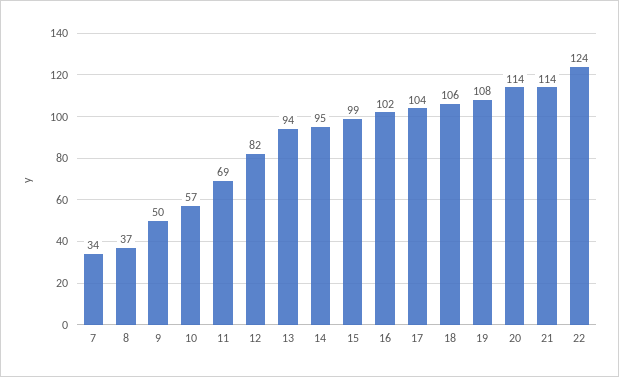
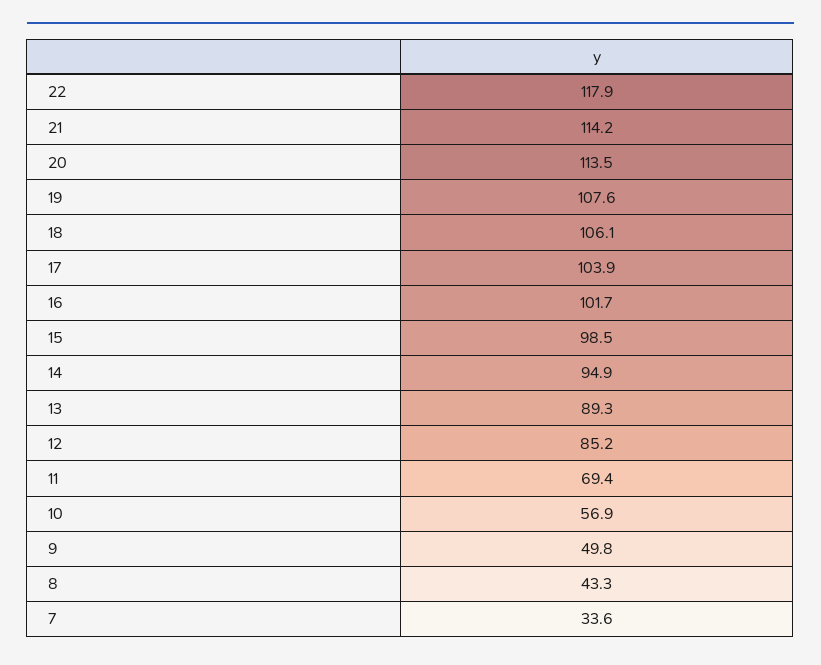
8: 37 -> 43.3
12: 82 -> 85.2
13: 94 -> 89.3
22: 124 -> 117.9

